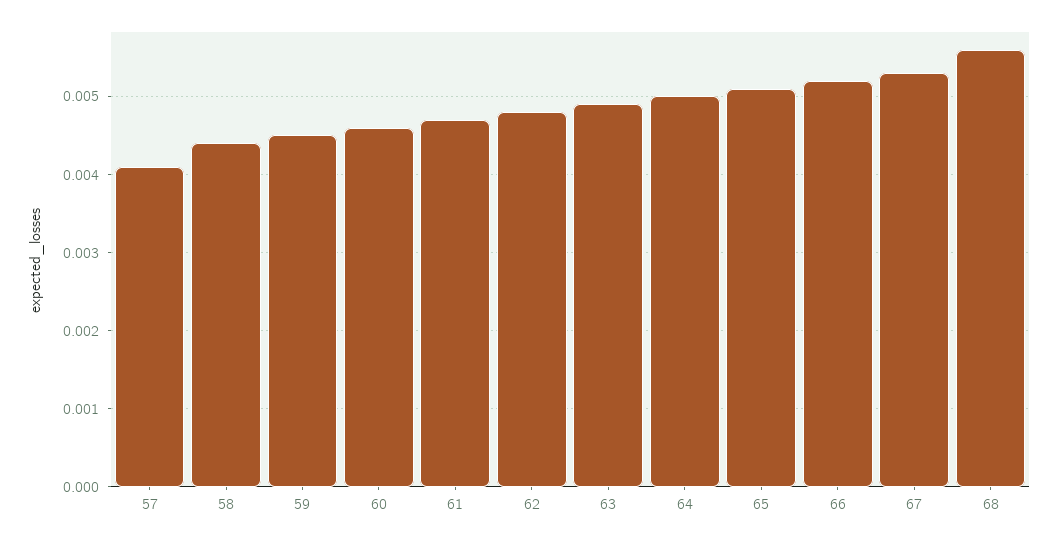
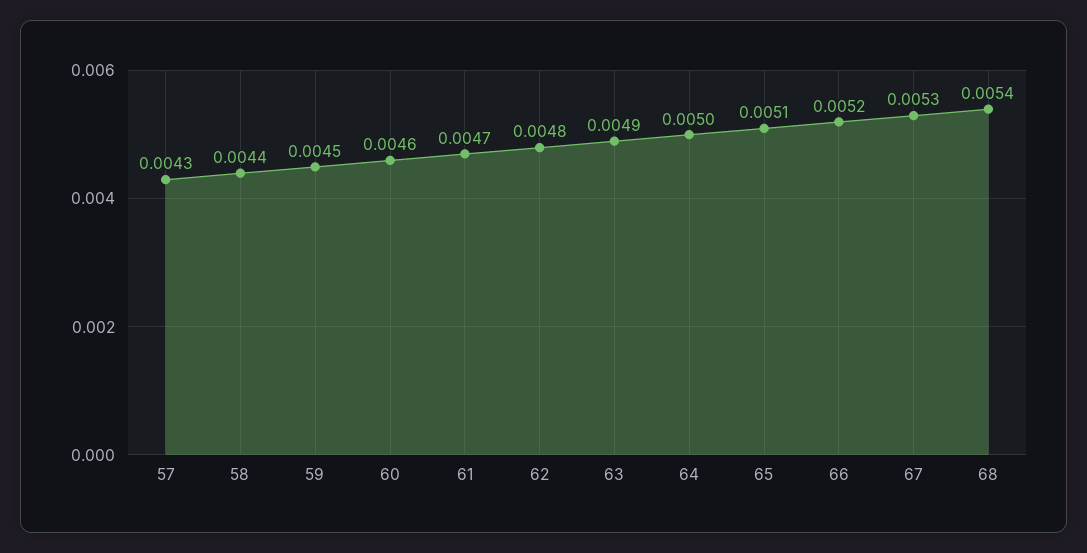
57: 0.0041 -> 0.0043
68: 0.0056 -> 0.0054

